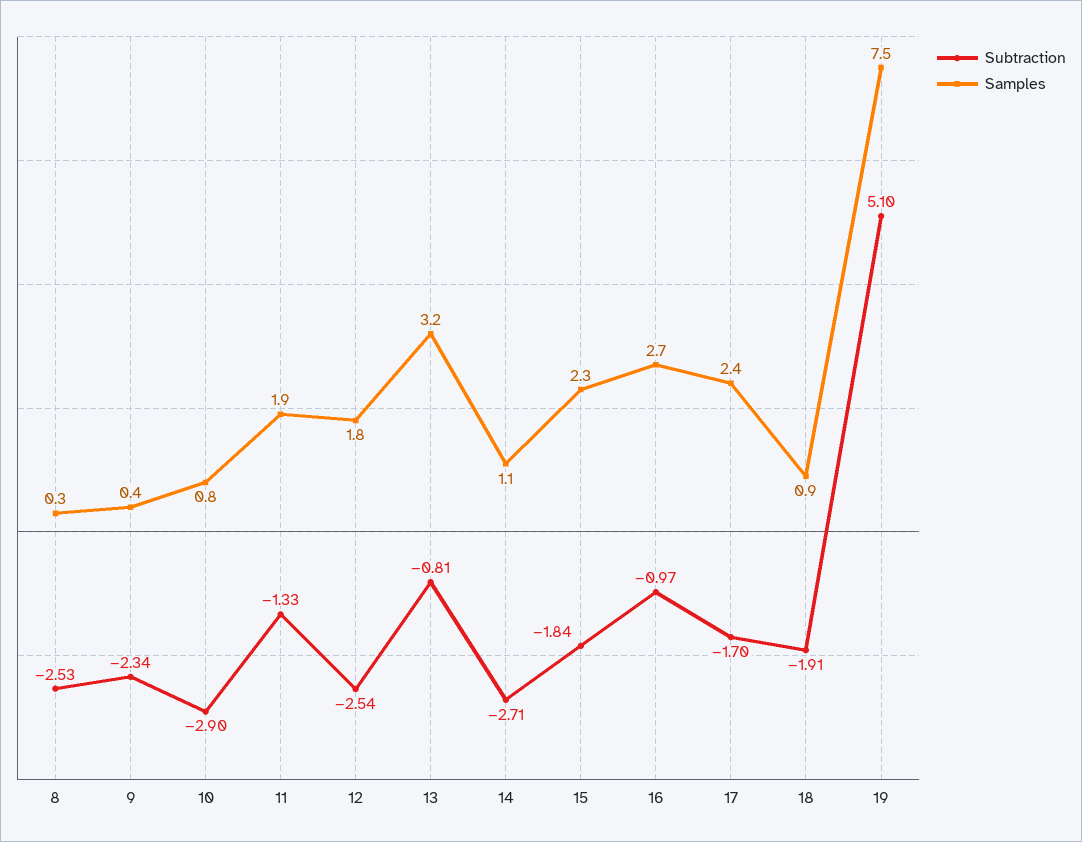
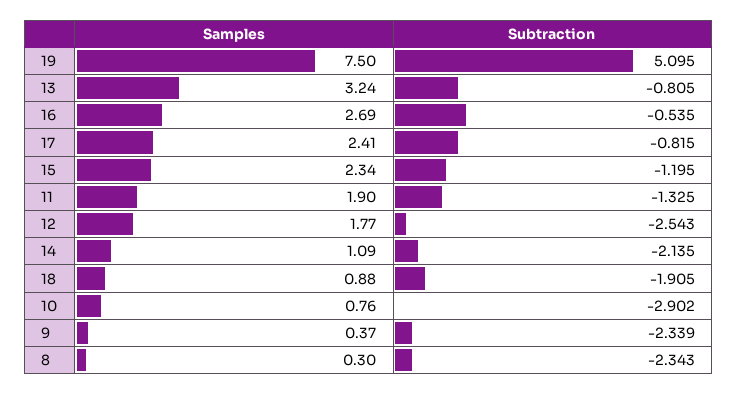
Subtraction, 8: -2.53 -> -2.343
Subtraction, 14: -2.71 -> -2.135
Subtraction, 15: -1.84 -> -1.195
Subtraction, 16: -0.97 -> -0.535
Subtraction, 17: -1.7 -> -0.815

